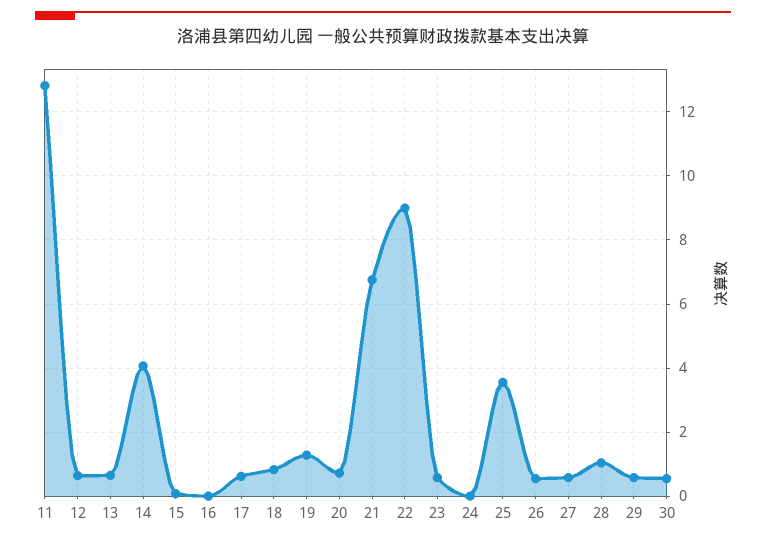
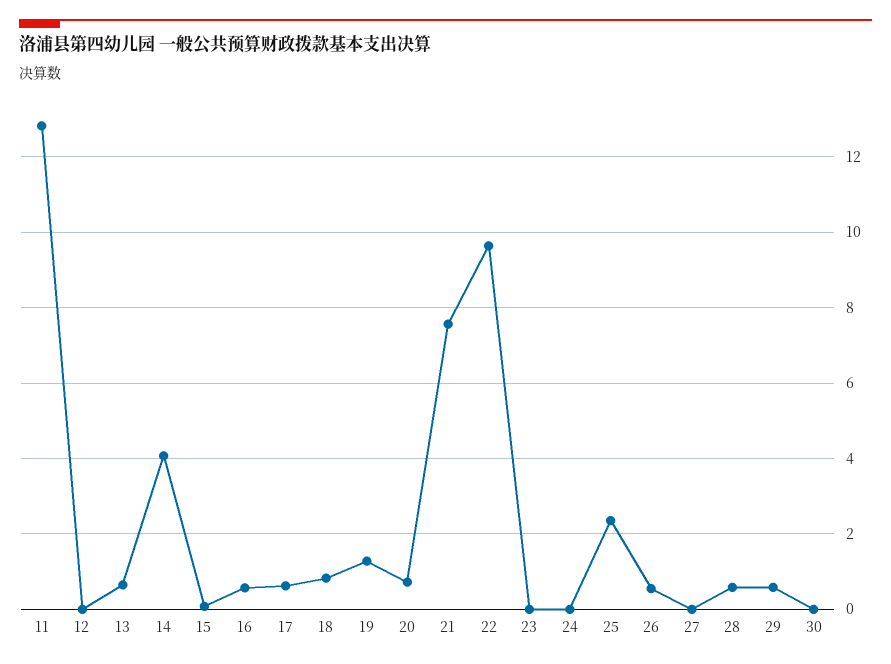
12: 0.6 -> 0
16: 0 -> 0.6
21: 6.8 -> 7.6
22: 9 -> 9.6
23: 0.6 -> 0
25: 3.6 -> 2.4
27: 0.6 -> 0
28: 1 -> 0.6
30: 0.6 -> 0

